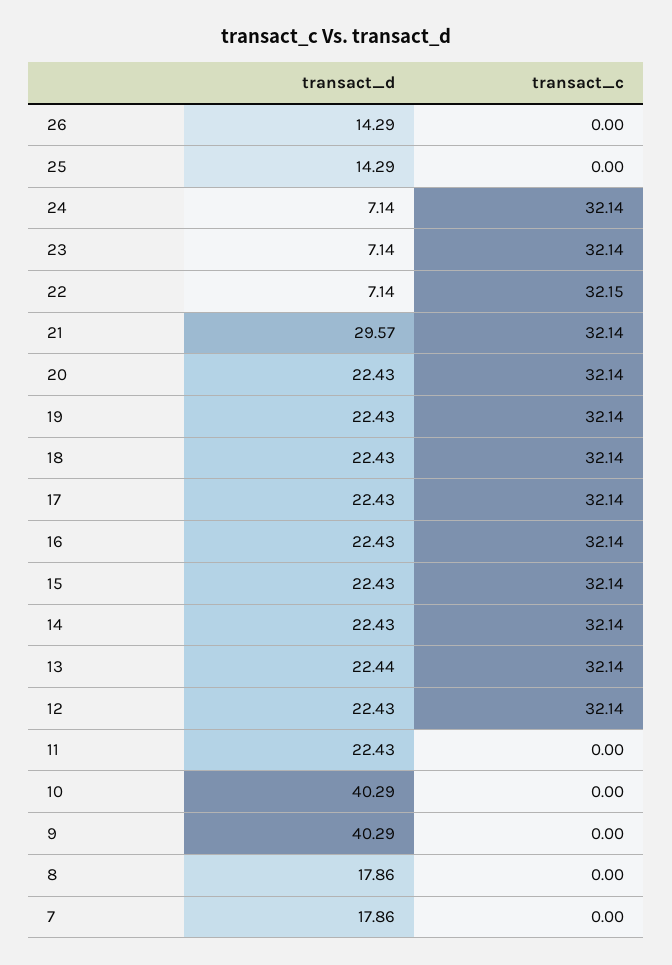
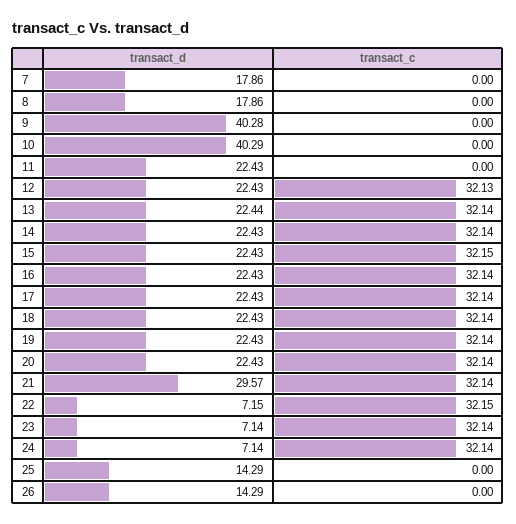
transact_d, 22: 7.14 -> 7.15
transact_c, 15: 32.14 -> 32.15
transact_c, 12: 32.14 -> 32.13
transact_d, 9: 40.29 -> 40.28

